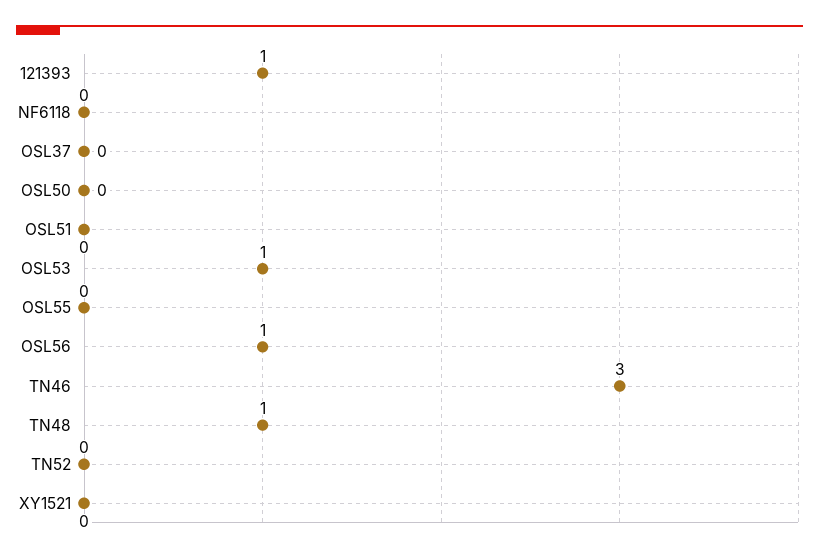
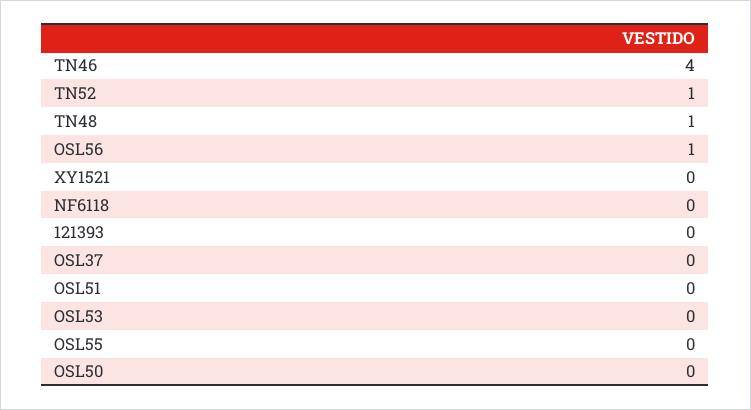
121393: 1 -> 0
OSL53: 1 -> 0
TN46: 3 -> 4
TN52: 0 -> 1

